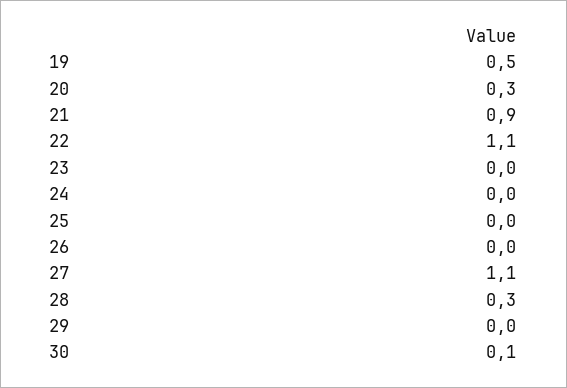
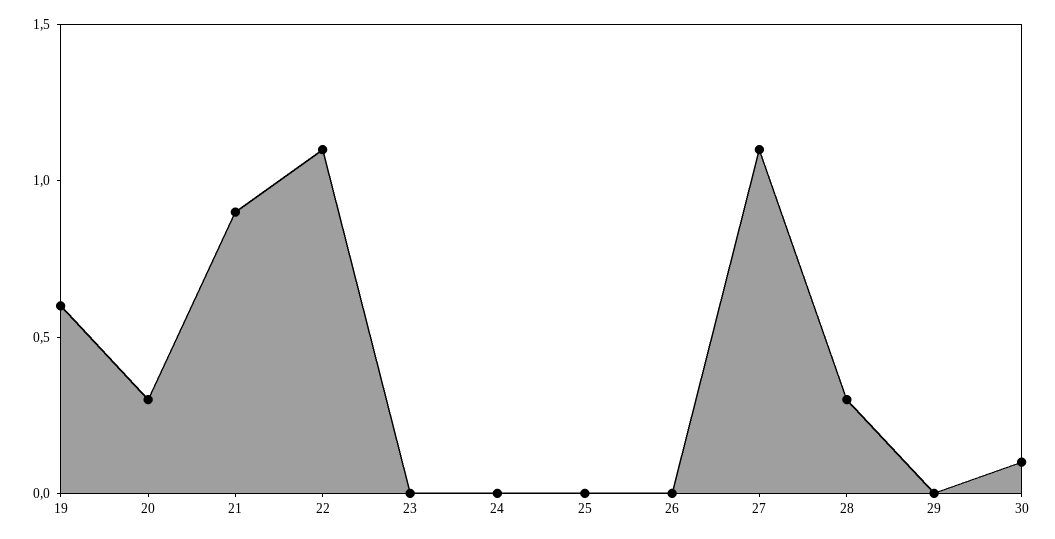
19: 0.5 -> 0.6

